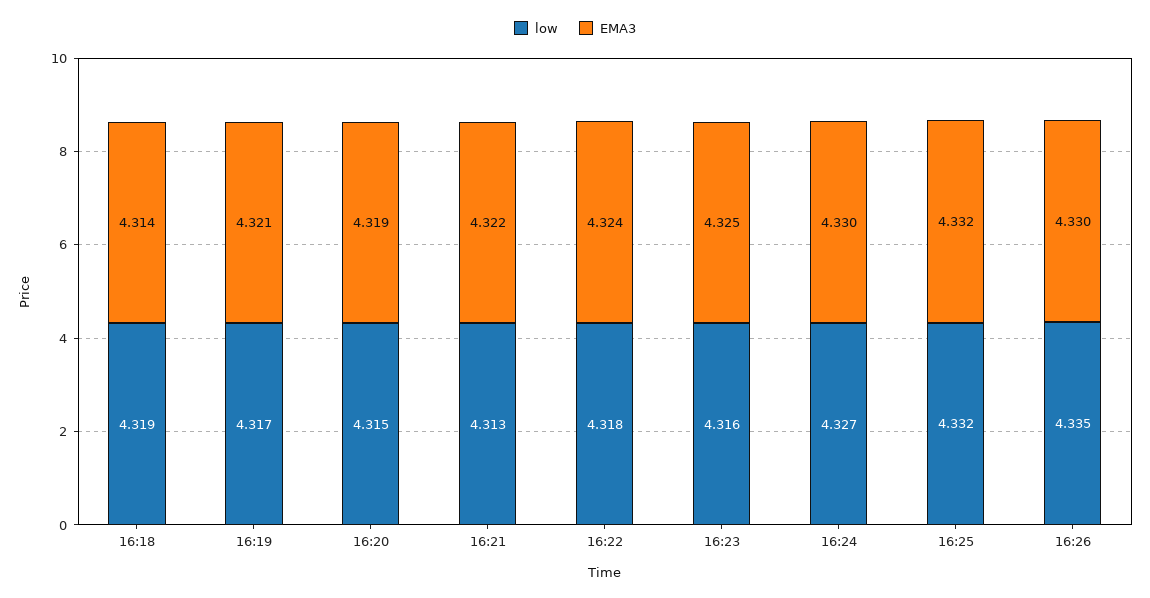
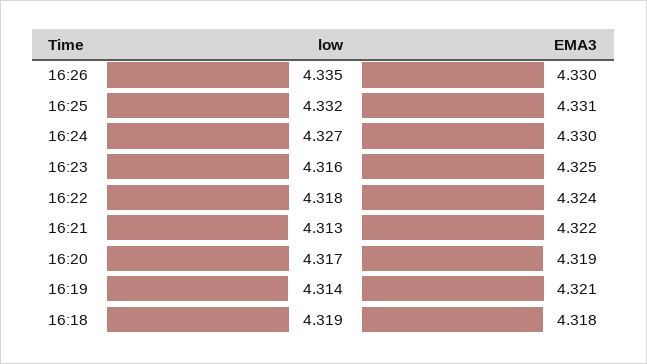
EMA3, 16:18: 4.314 -> 4.318
low, 16:19: 4.317 -> 4.314
low, 16:20: 4.315 -> 4.317
EMA3, 16:25: 4.332 -> 4.331

